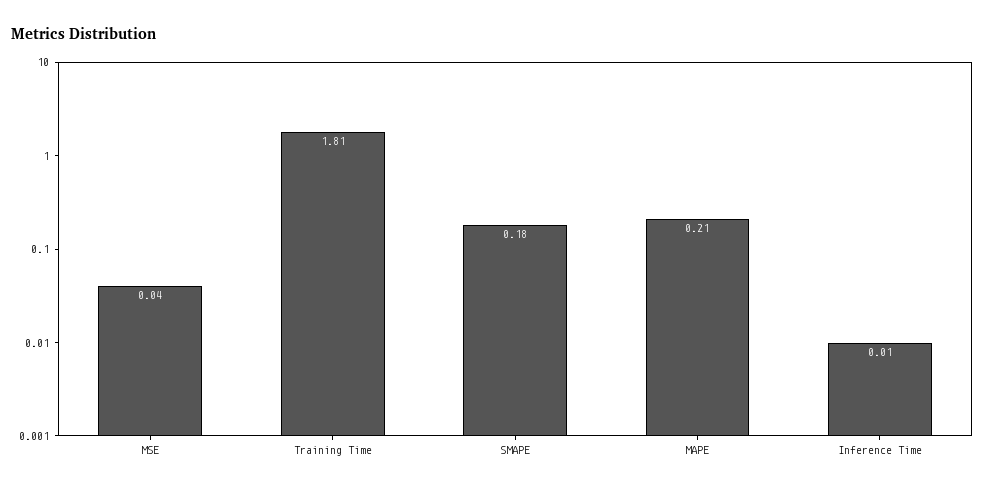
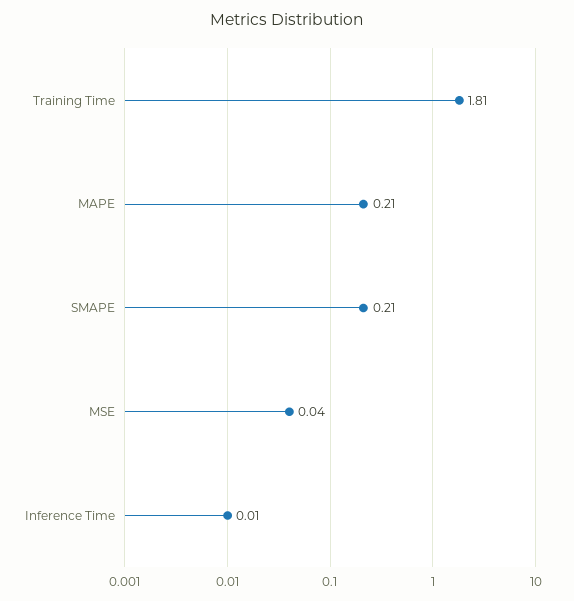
SMAPE: 0.18 -> 0.21

